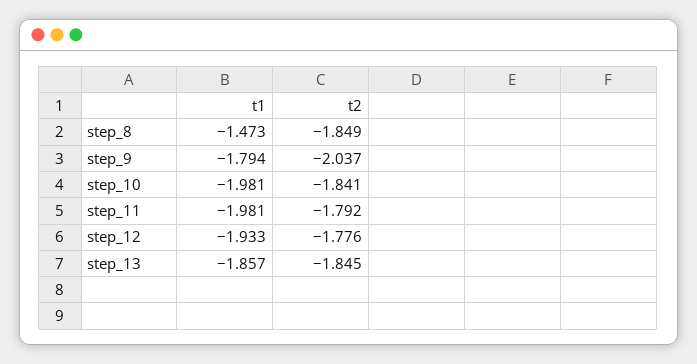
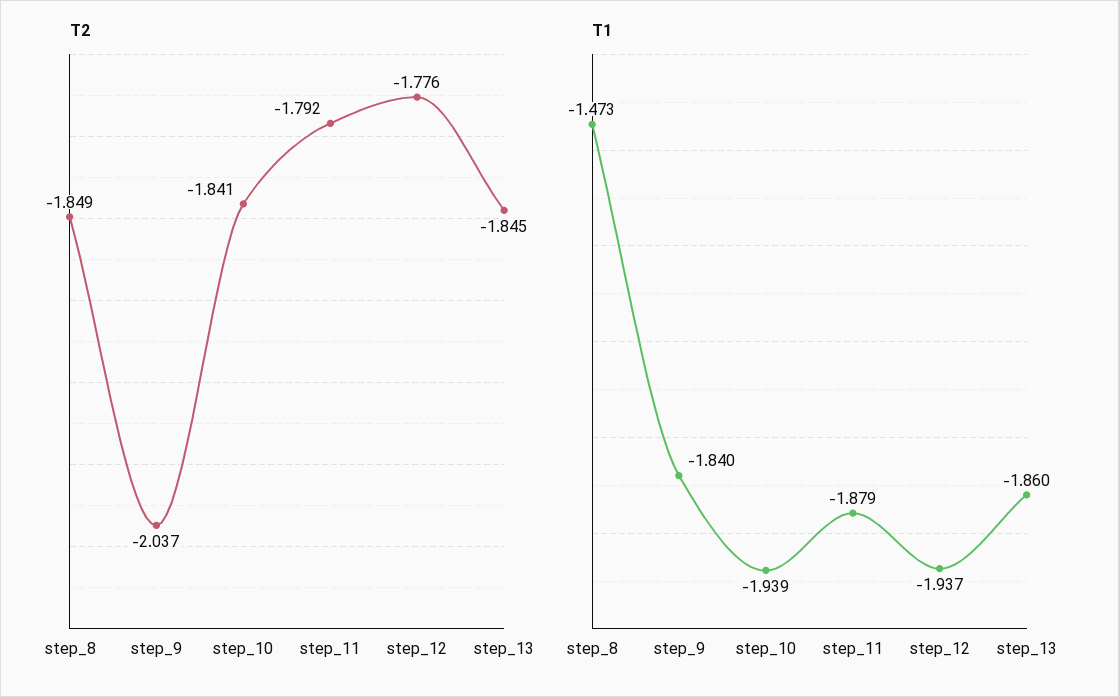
t1, step_9: -1.794 -> -1.84
t1, step_10: -1.981 -> -1.939
t1, step_11: -1.981 -> -1.879
t1, step_12: -1.933 -> -1.937
t1, step_13: -1.857 -> -1.86

